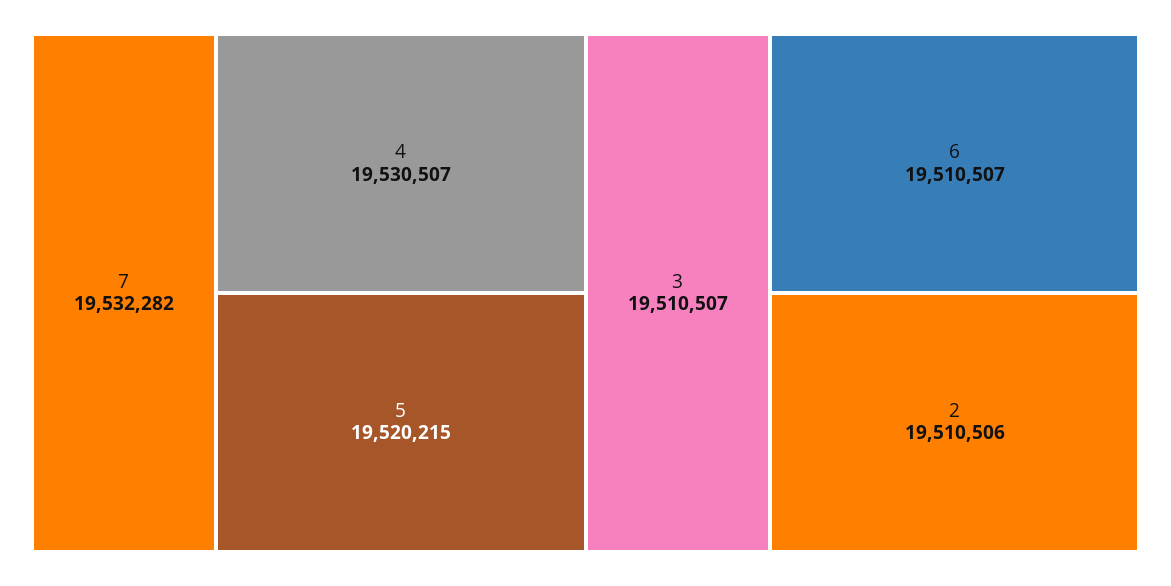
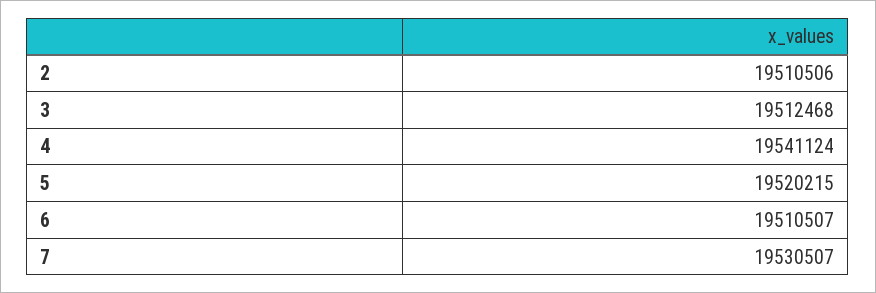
7: 19532282 -> 19530507
4: 19530507 -> 19541124
3: 19510507 -> 19512468

